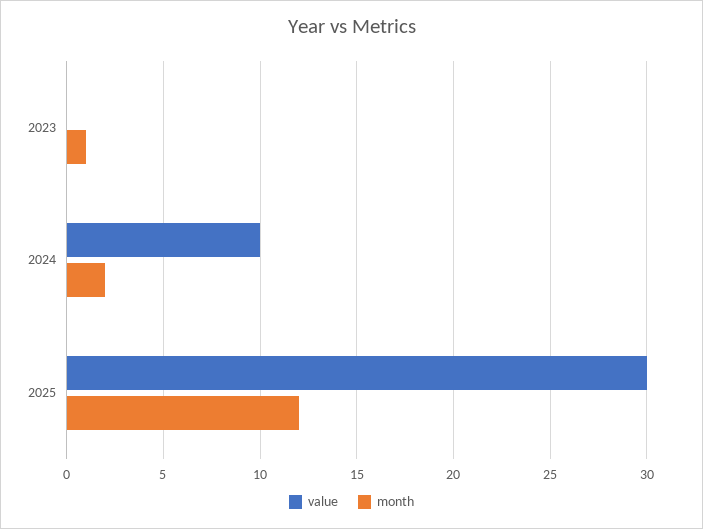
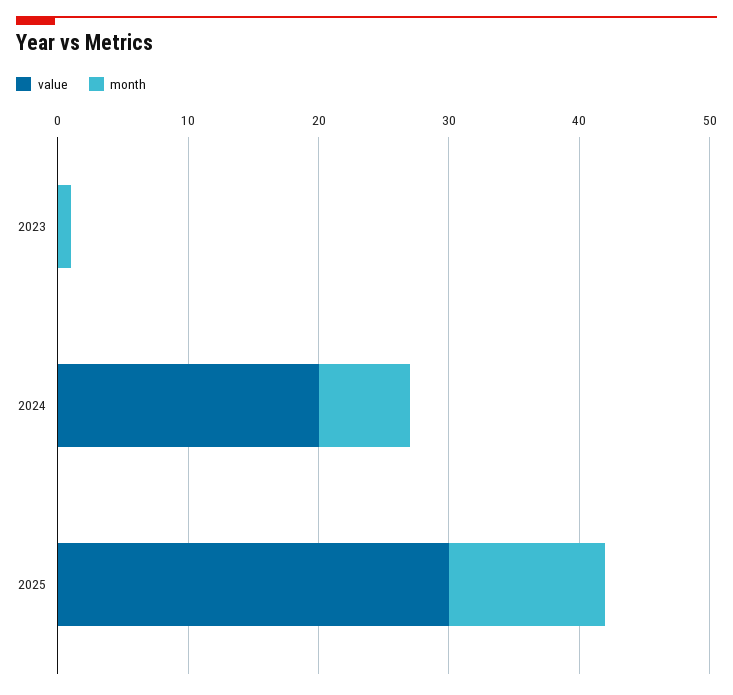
value, 2024: 10 -> 20
month, 2024: 2 -> 7

